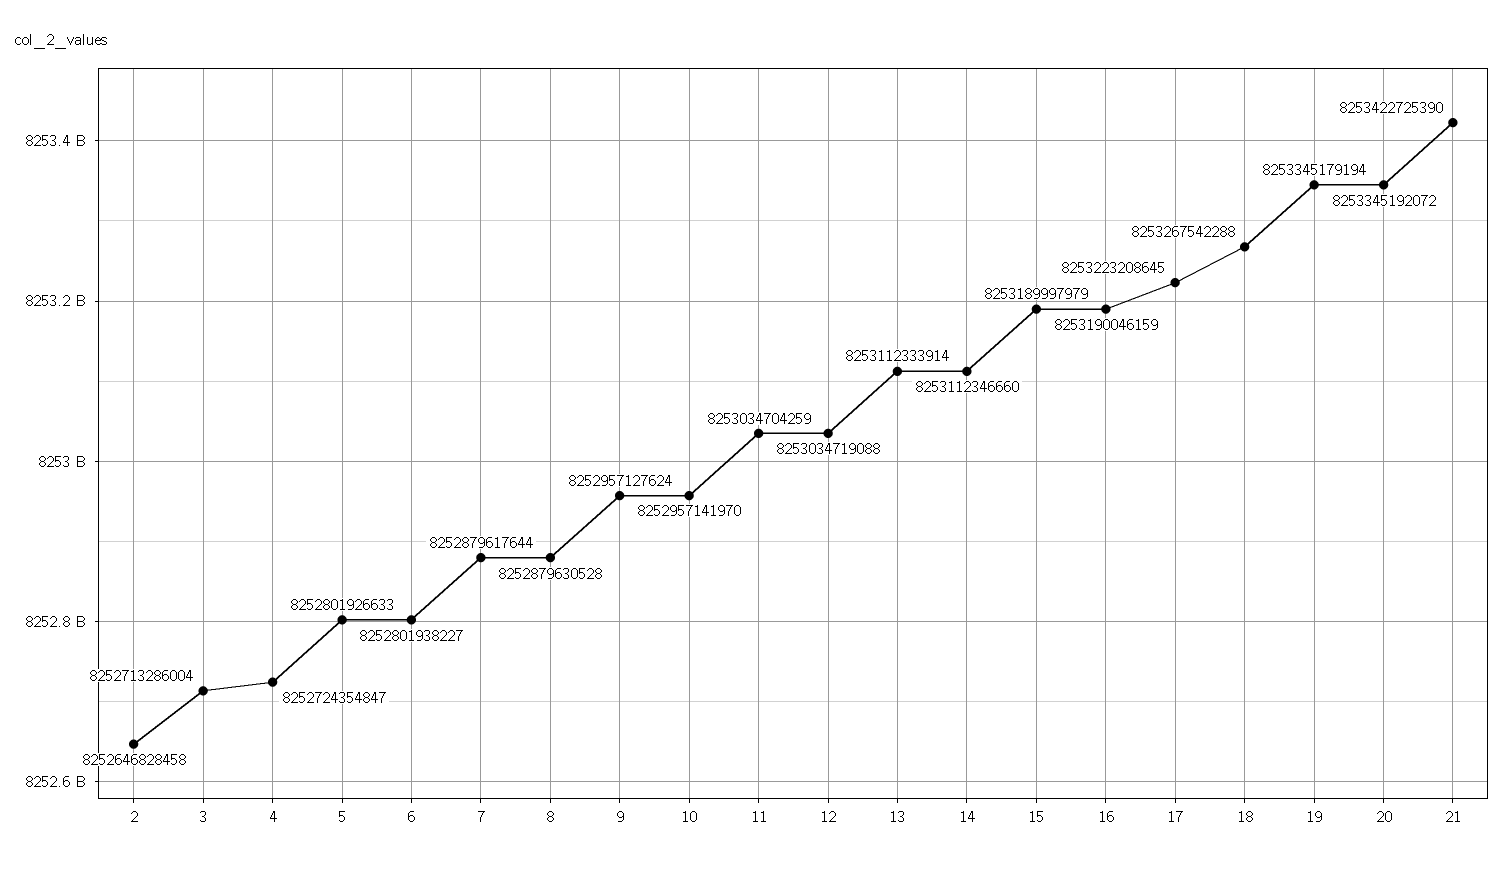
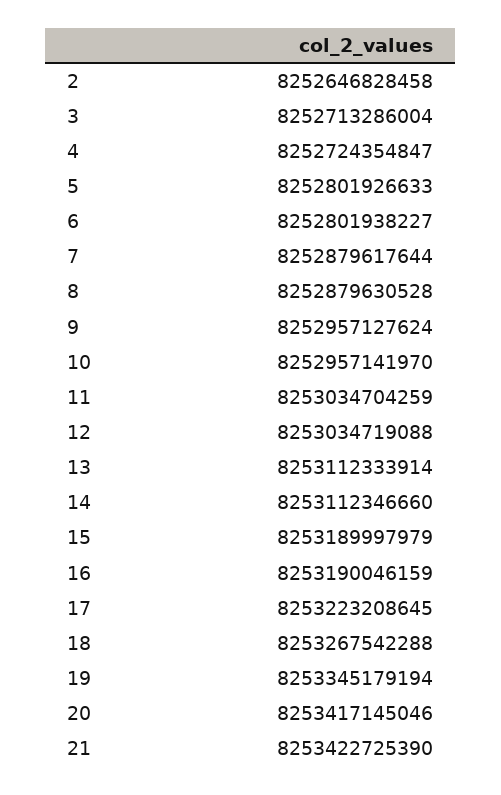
20: 8253345192072 -> 8253417145046

